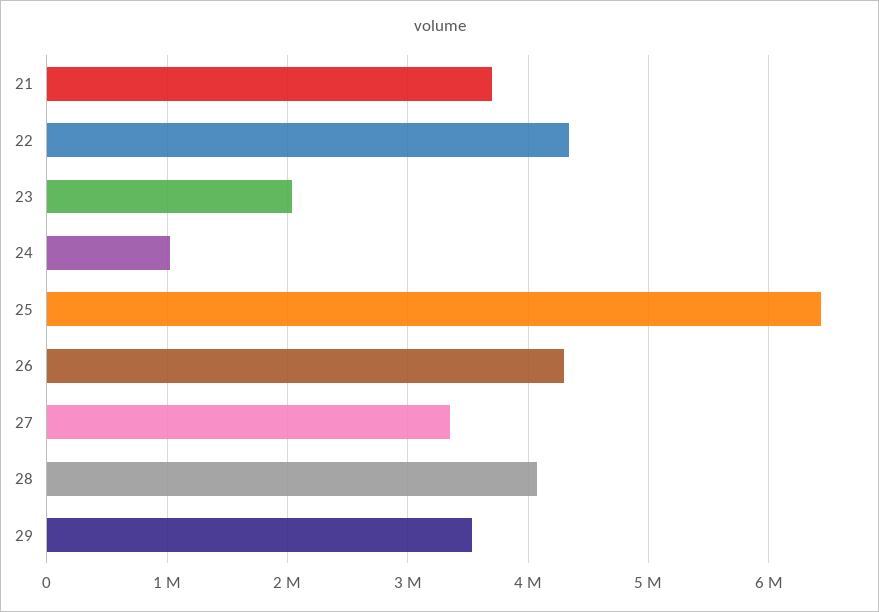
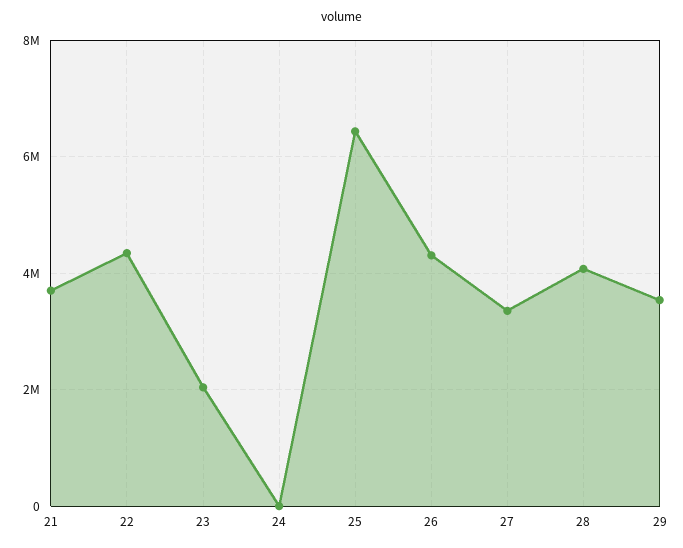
24: 1000000 -> 0

